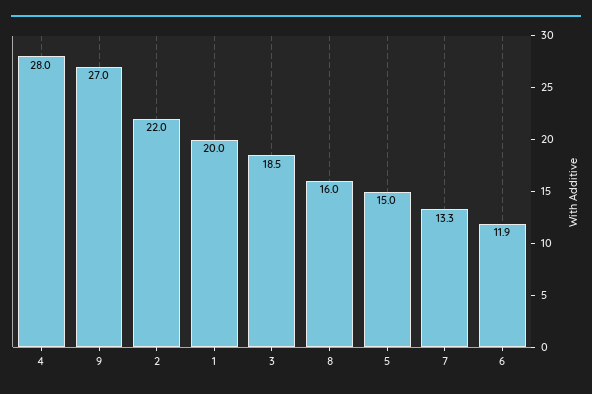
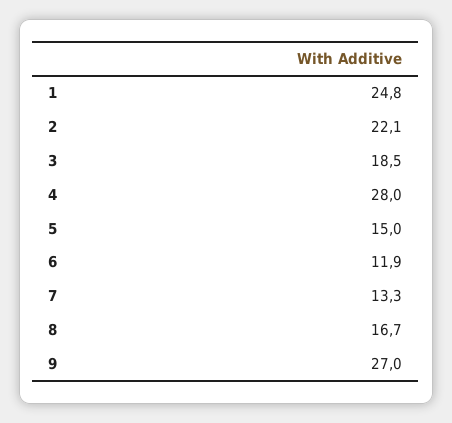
2: 22 -> 22.1
1: 20 -> 24.8
8: 16 -> 16.7

